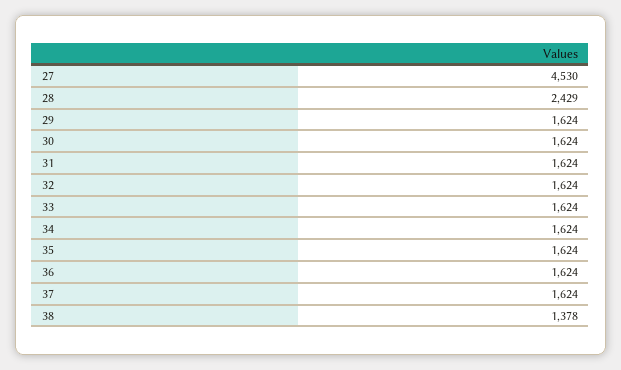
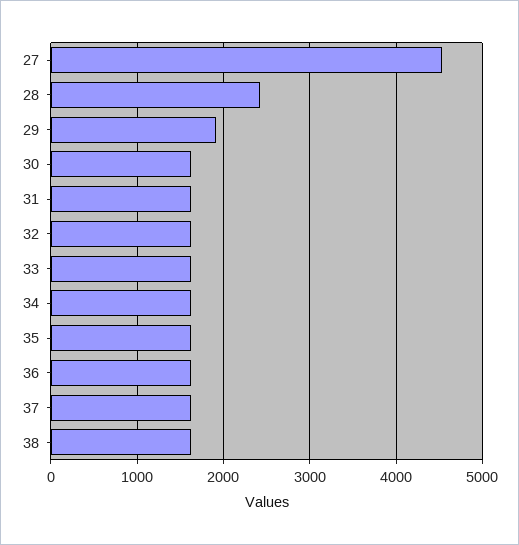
29: 1624 -> 1900
38: 1378 -> 1600

